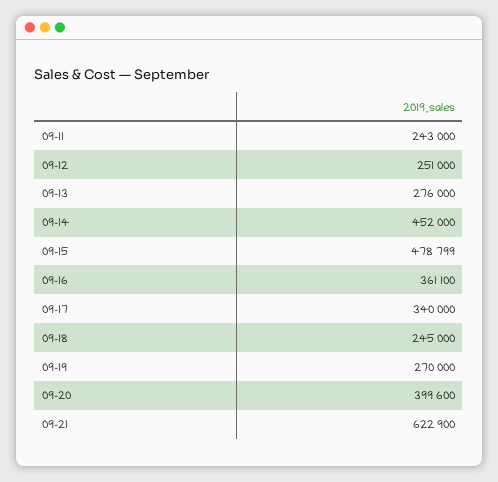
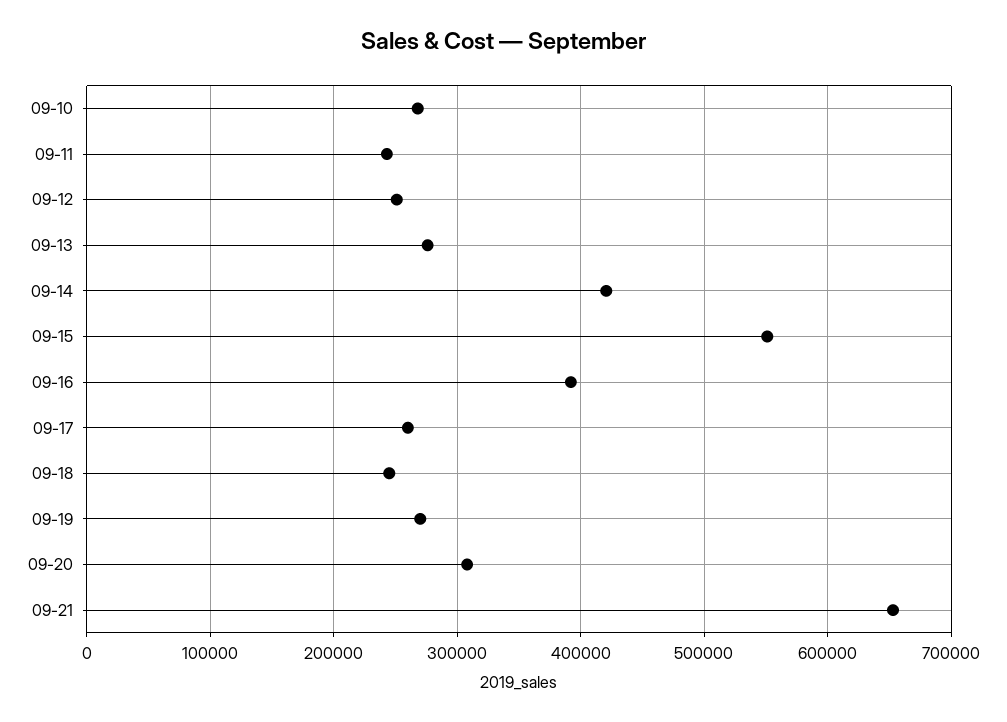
09-14: 452000 -> 420000
09-15: 478799 -> 550000
09-16: 361100 -> 390000
09-17: 340000 -> 260000
09-20: 399600 -> 310000
09-21: 622900 -> 650000
09-10: none -> 270000

